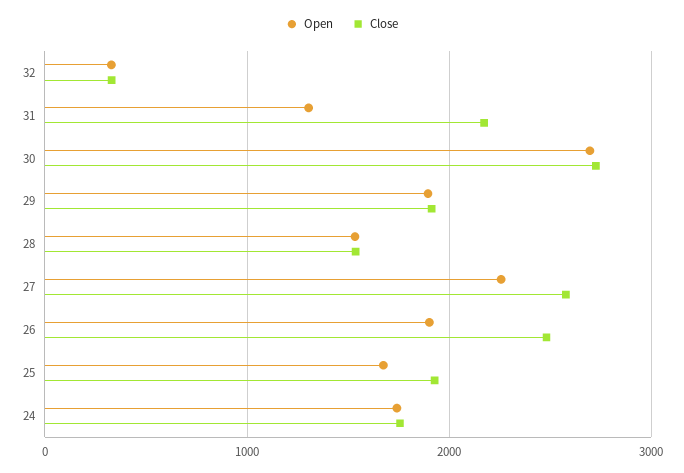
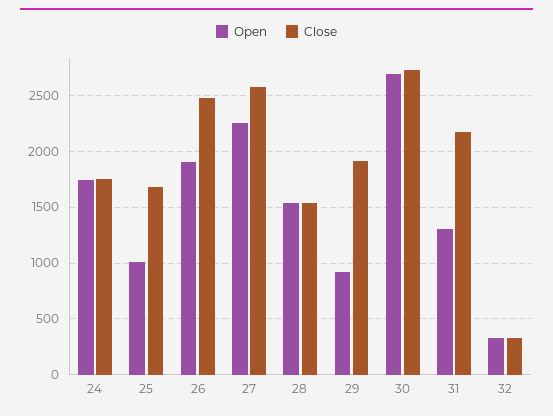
Open, 29: 1900 -> 900
Open, 25: 1700 -> 1000
Close, 25: 1900 -> 1700

